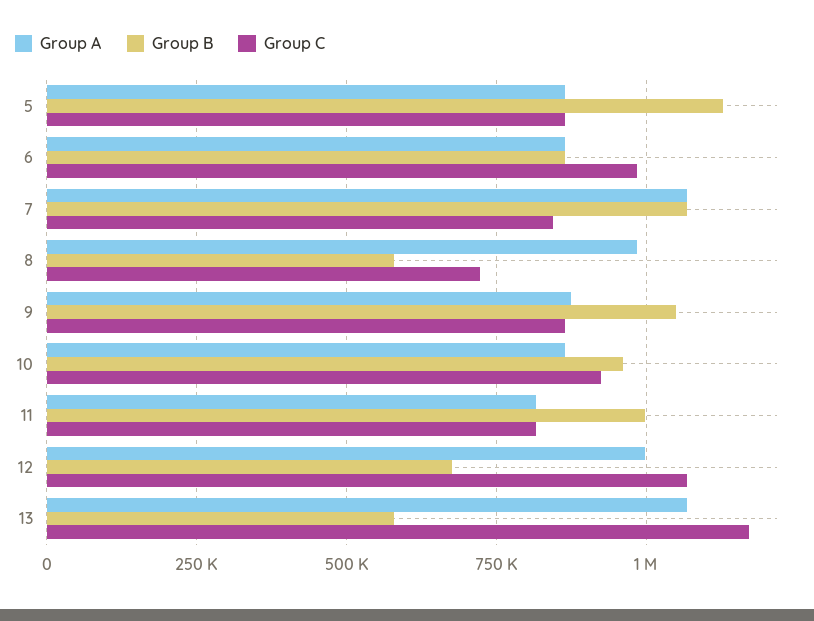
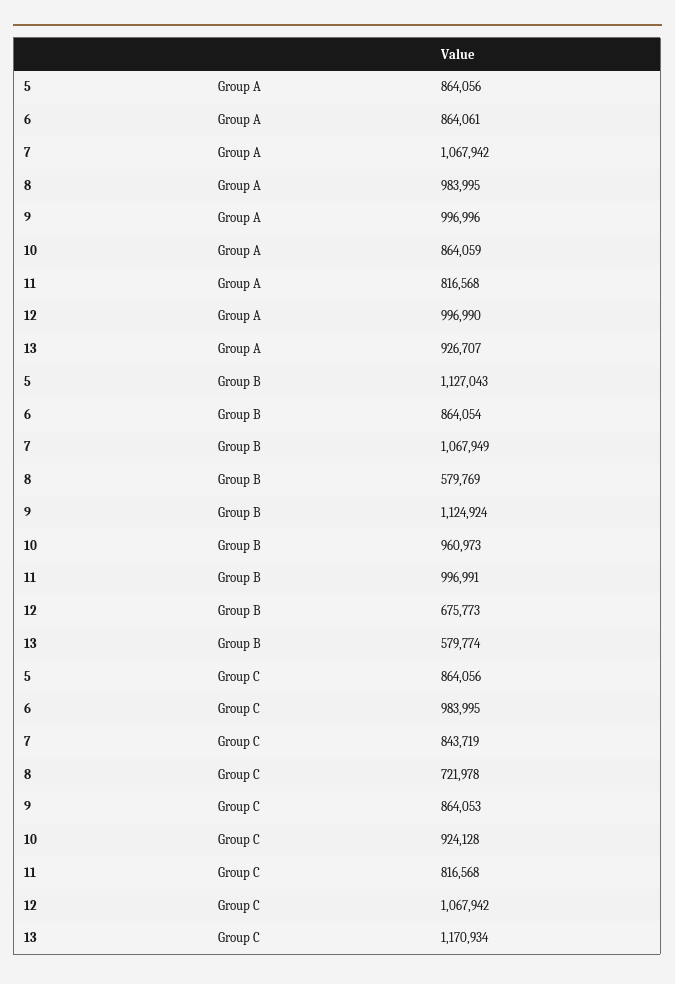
Group A, 9: 875000 -> 996996
Group B, 9: 1050000 -> 1124924
Group A, 13: 1075000 -> 926707

